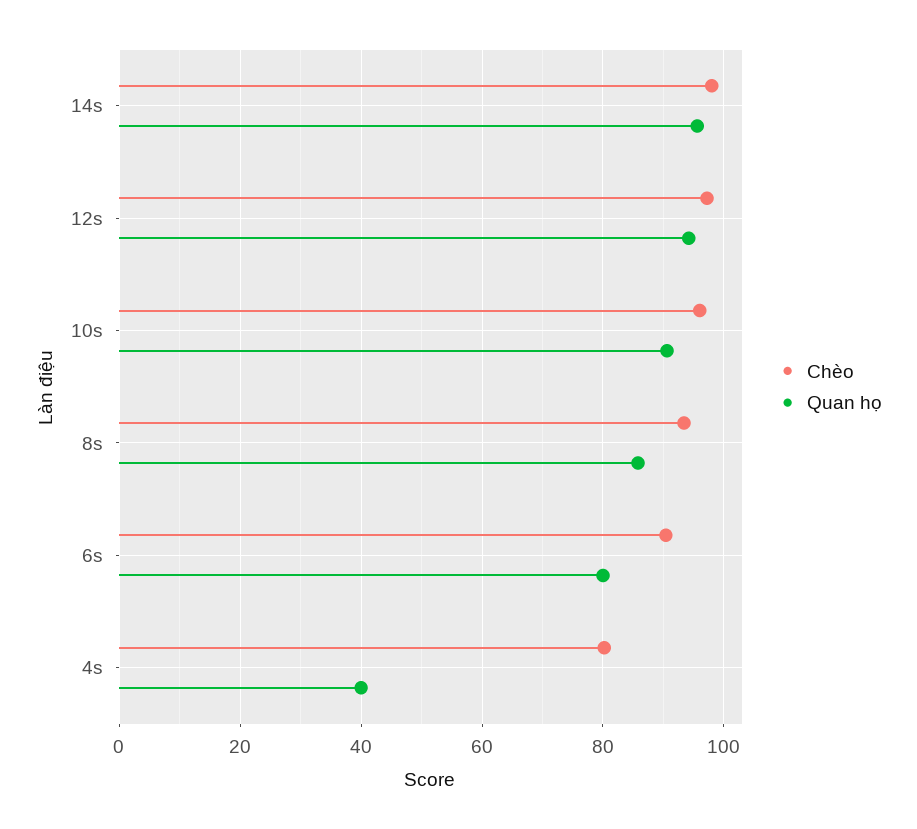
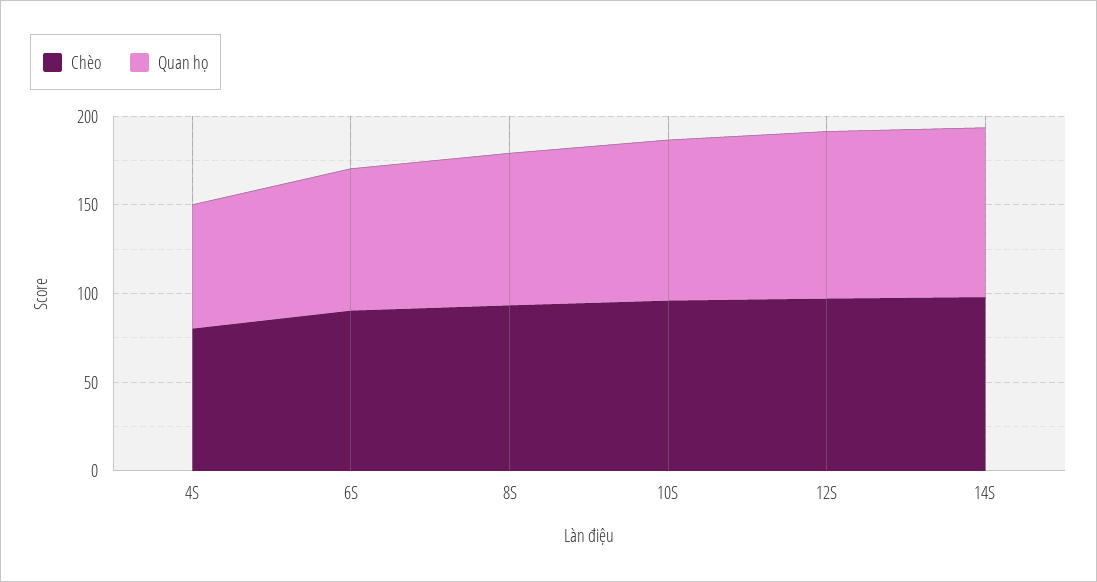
Quan họ, 4s: 40 -> 70

